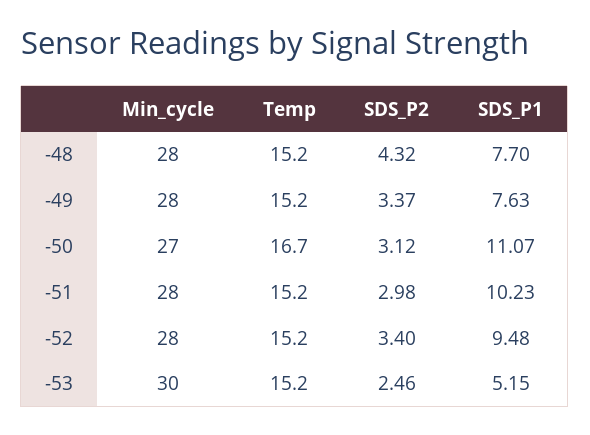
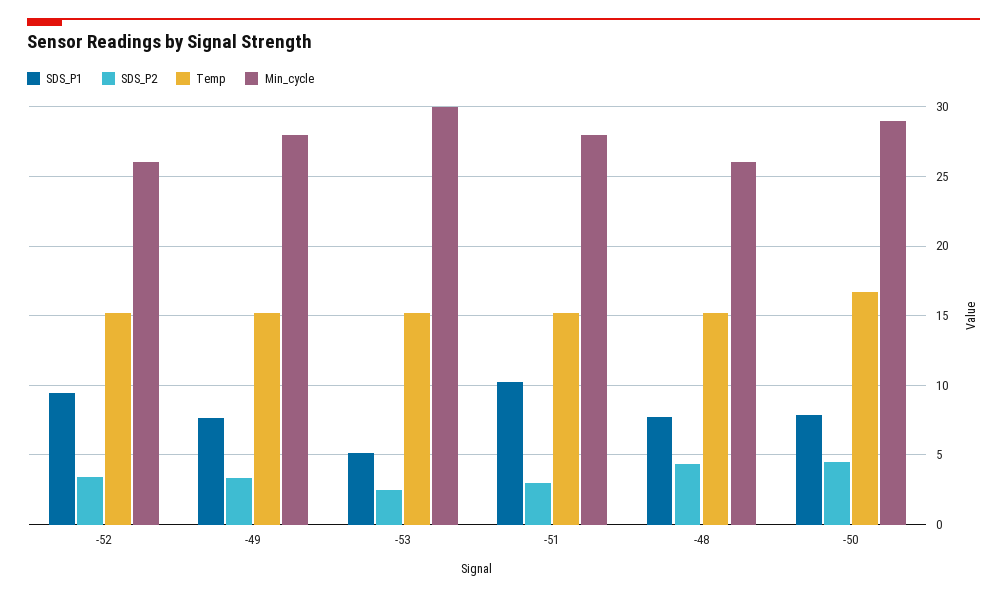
Min_cycle, -48: 28 -> 26
Min_cycle, -50: 27 -> 29
SDS_P2, -50: 3.12 -> 4.5
SDS_P1, -50: 11.07 -> 8
Min_cycle, -52: 28 -> 26

